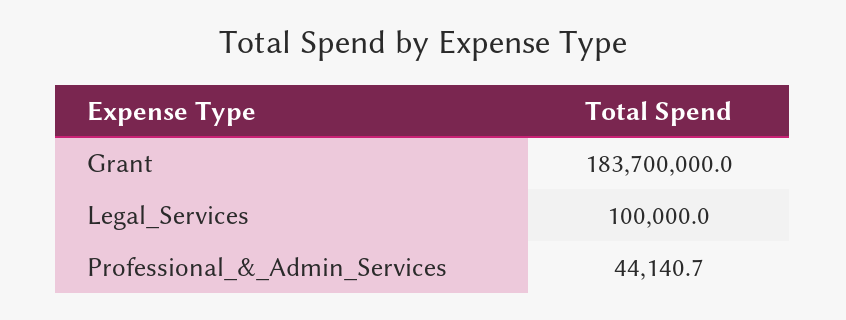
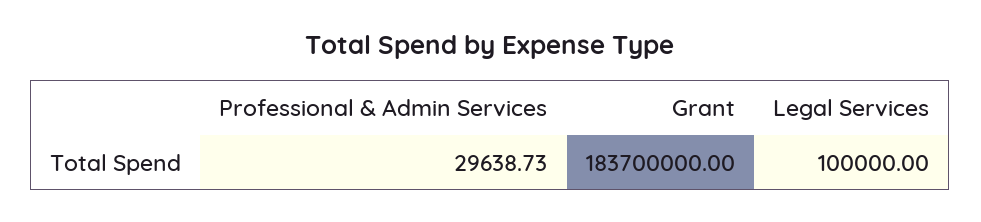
Professional_&_Admin_Services: 44140.7 -> 29638.73

